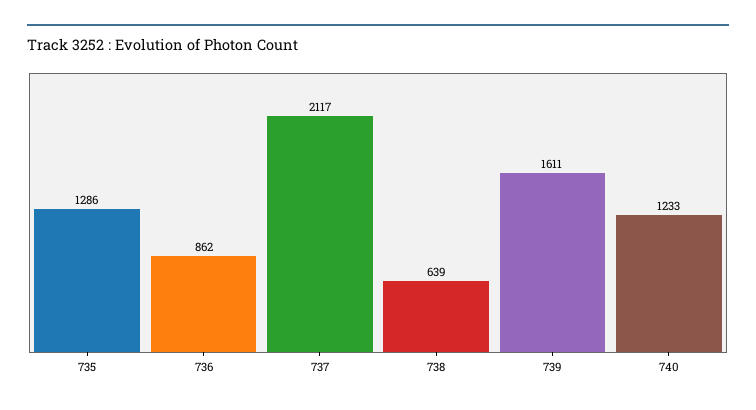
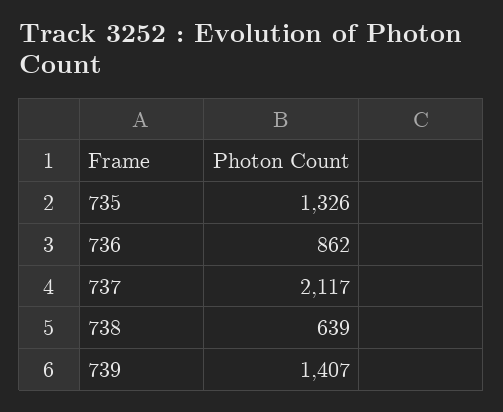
735: 1286 -> 1326
739: 1611 -> 1407
740: 1233 -> none

